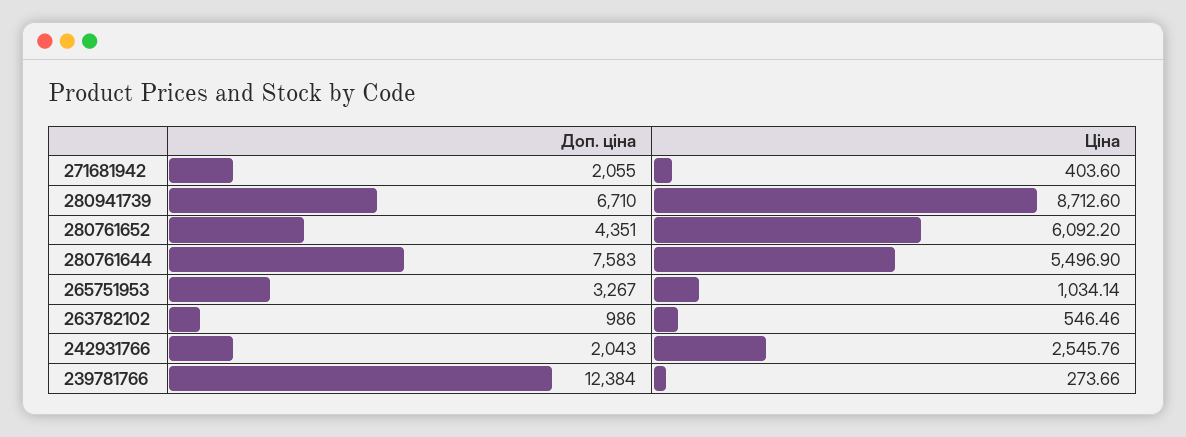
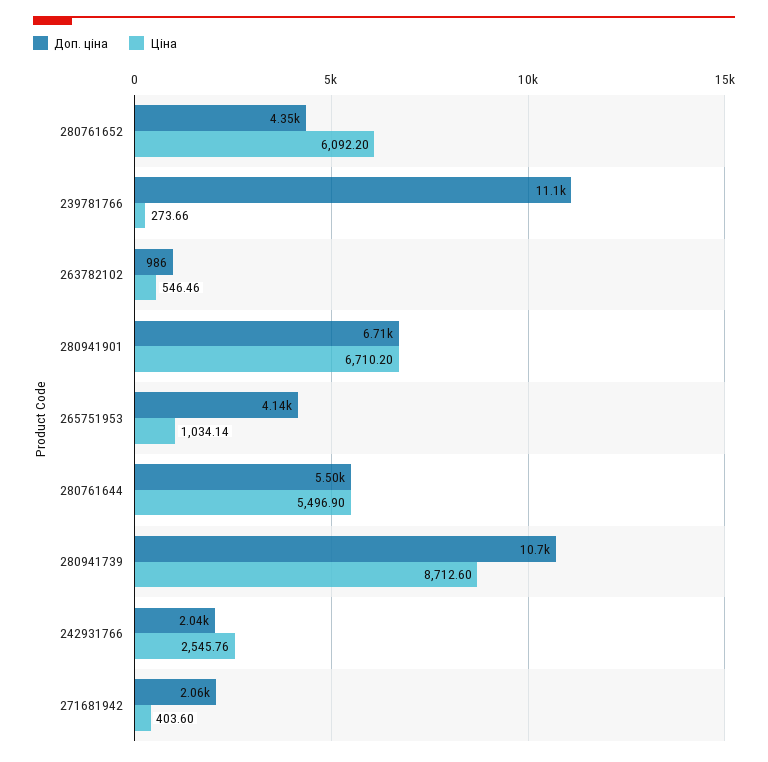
Доп. ціна, 280941739: 6710 -> 10700
Доп. ціна, 280761644: 7583 -> 5500
Доп. ціна, 265751953: 3267 -> 4140
Доп. ціна, 239781766: 12384 -> 11100
Доп. ціна, 280941901: none -> 6710
Ціна, 280941901: none -> 6710.2

